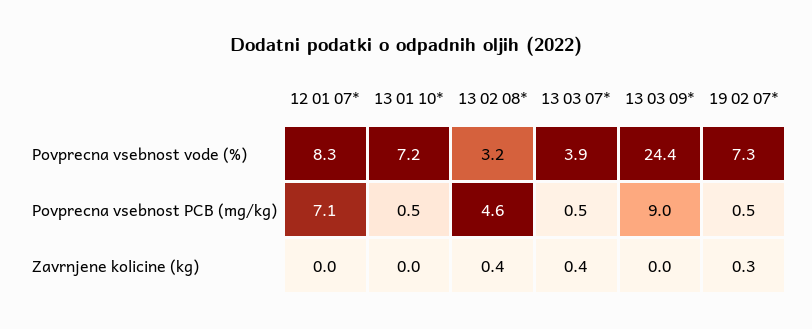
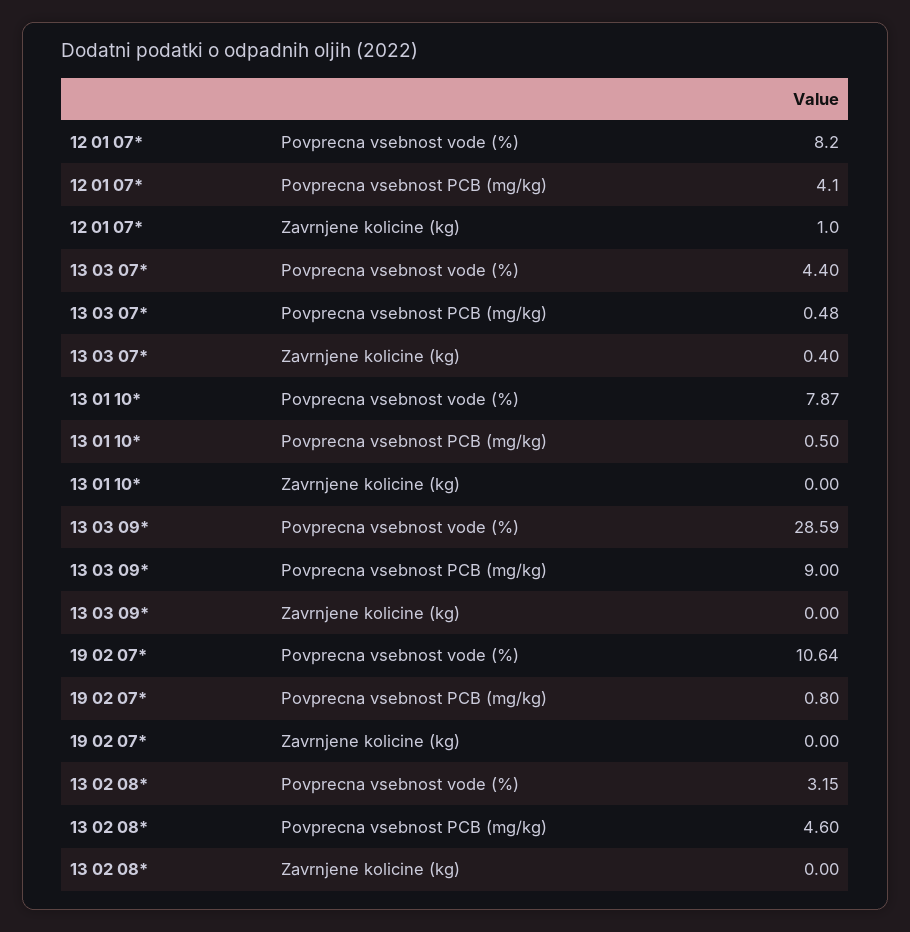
12 01 07*, Povprecna vsebnost vode (%): 8.3 -> 8.2
13 01 10*, Povprecna vsebnost vode (%): 7.2 -> 7.87
13 03 07*, Povprecna vsebnost vode (%): 3.9 -> 4.4
13 03 09*, Povprecna vsebnost vode (%): 24.4 -> 28.59
19 02 07*, Povprecna vsebnost vode (%): 7.3 -> 10.64
12 01 07*, Povprecna vsebnost PCB (mg/kg): 7.1 -> 4.1
19 02 07*, Povprecna vsebnost PCB (mg/kg): 0.5 -> 0.8
12 01 07*, Zavrnjene kolicine (kg): 0 -> 1
13 02 08*, Zavrnjene kolicine (kg): 0.4 -> 0
19 02 07*, Zavrnjene kolicine (kg): 0.3 -> 0

